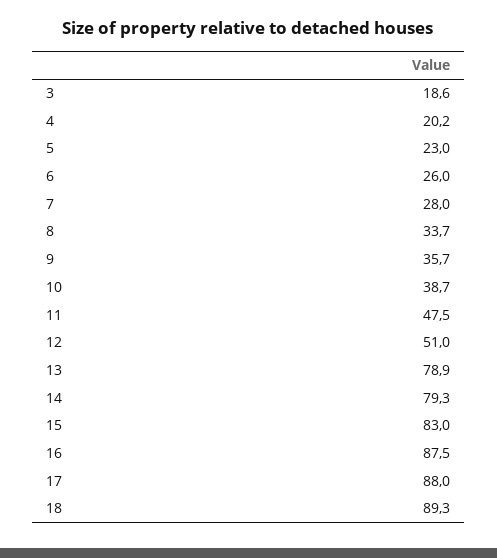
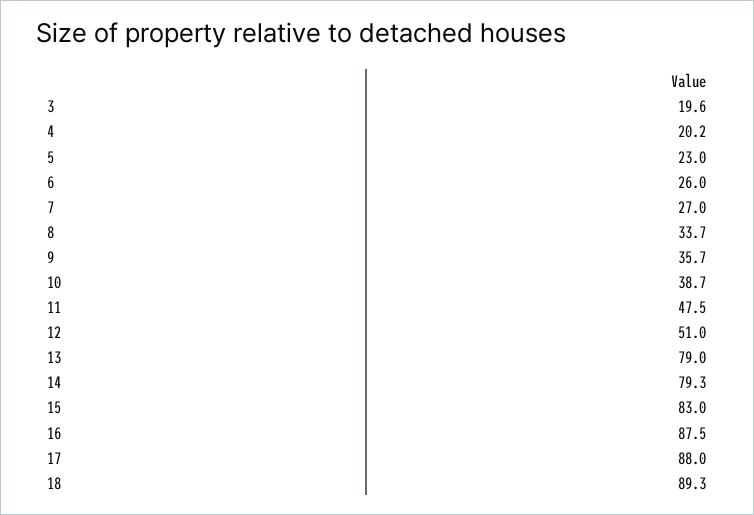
3: 18.6 -> 19.6
7: 28 -> 27
13: 78.9 -> 79

